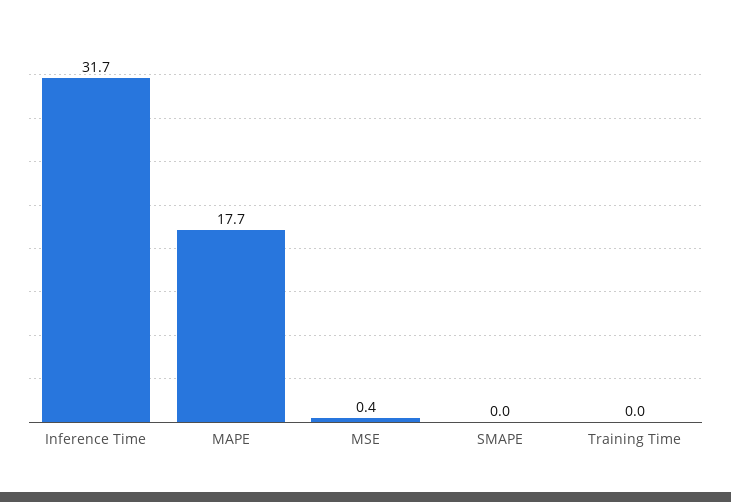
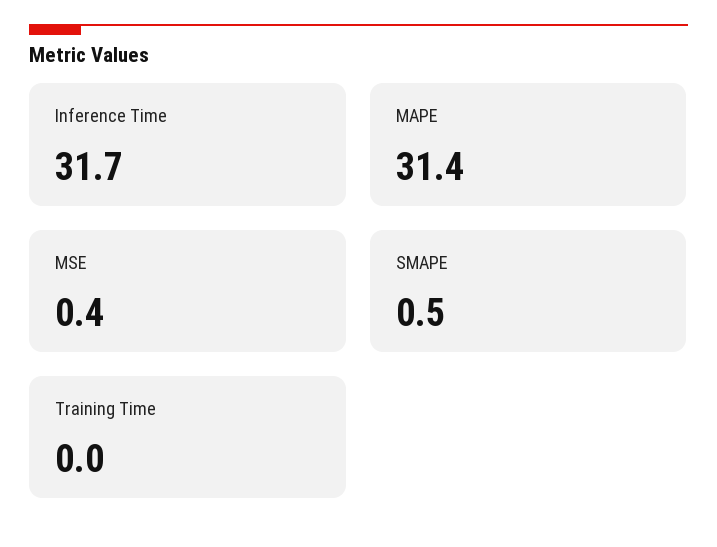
MAPE: 17.7 -> 31.4
SMAPE: 0 -> 0.5

